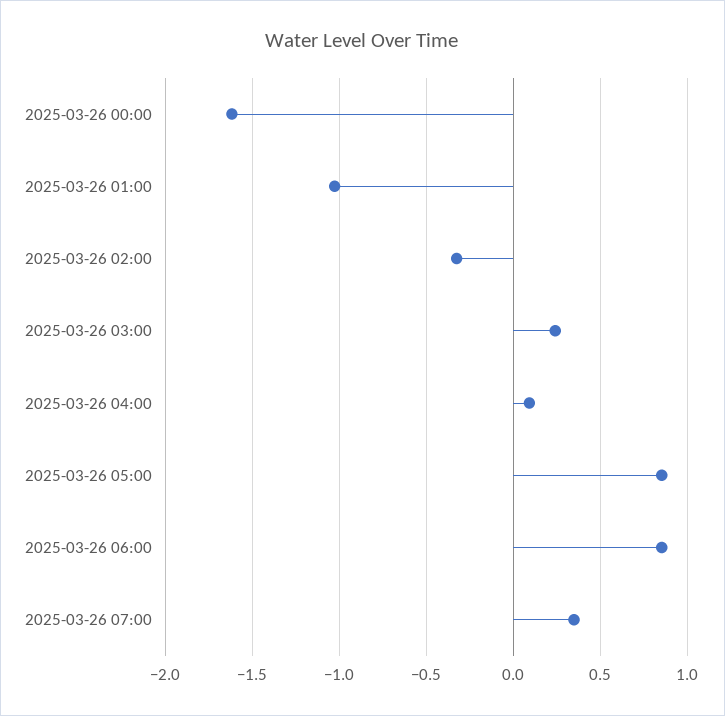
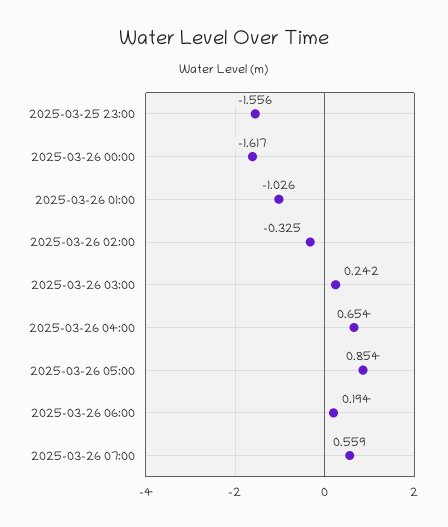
2025-03-26 04:00: 0.1 -> 0.654
2025-03-26 06:00: 0.85 -> 0.194
2025-03-26 07:00: 0.35 -> 0.559
2025-03-25 23:00: none -> -1.556

